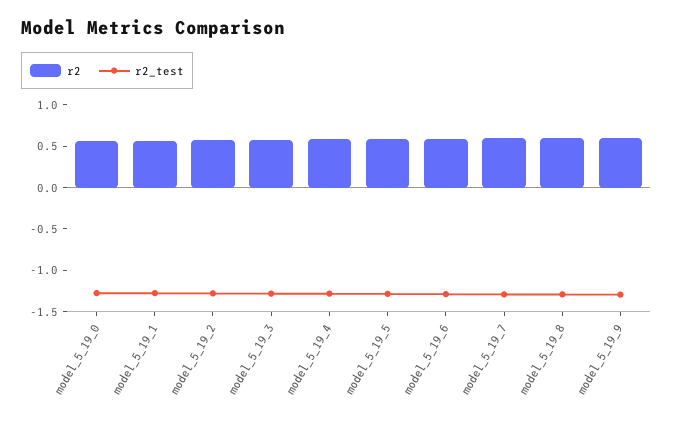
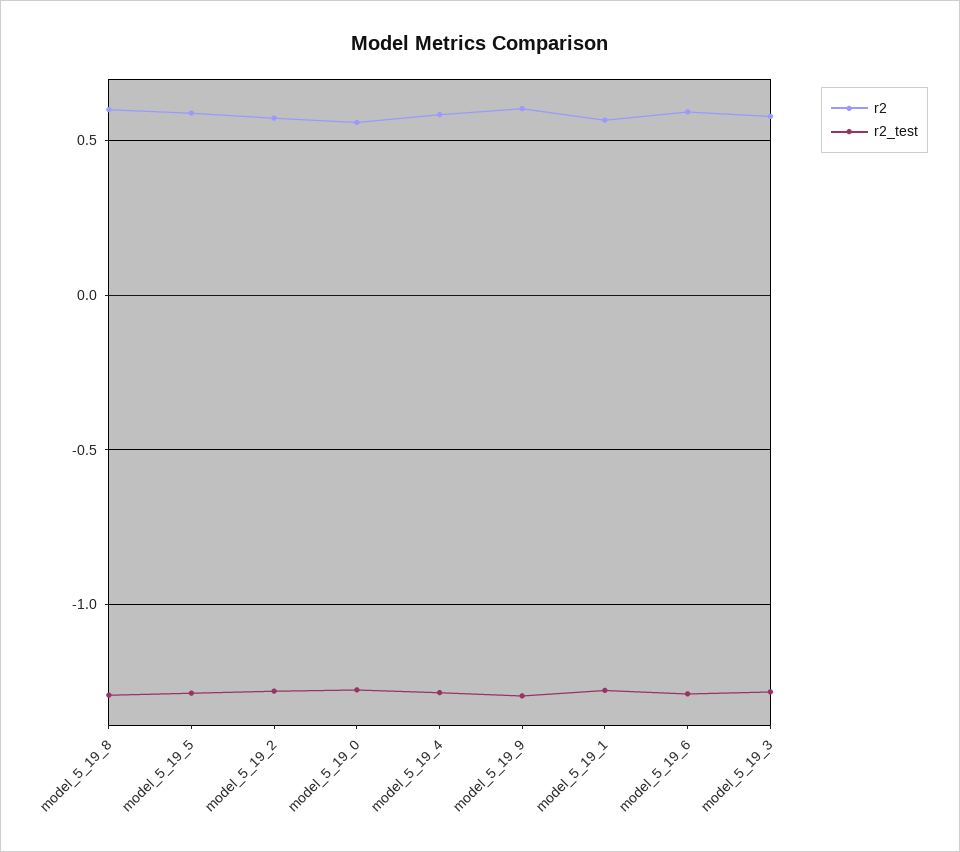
r2, model_5_19_7: 0.6 -> none
r2_test, model_5_19_7: -1.3 -> none

